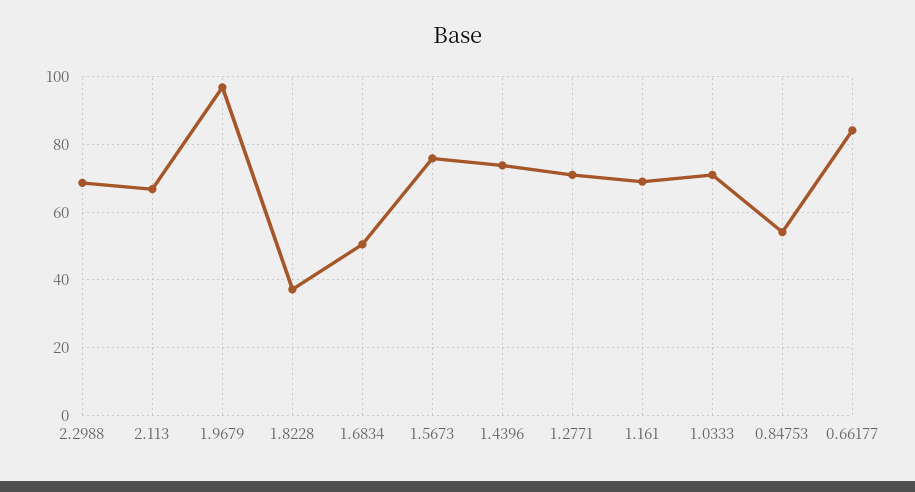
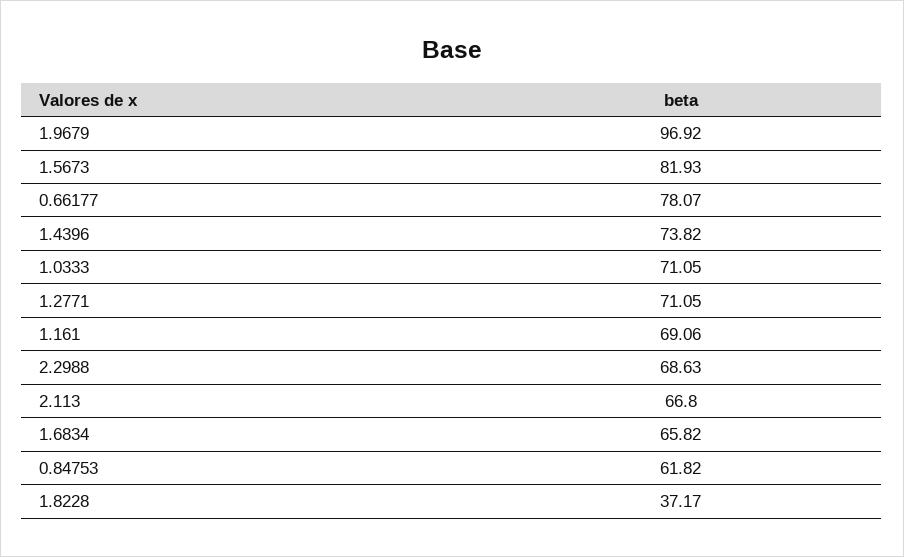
1.6834: 50 -> 65.82
1.5673: 76 -> 81.93
0.84753: 54 -> 61.82
0.66177: 84 -> 78.07

